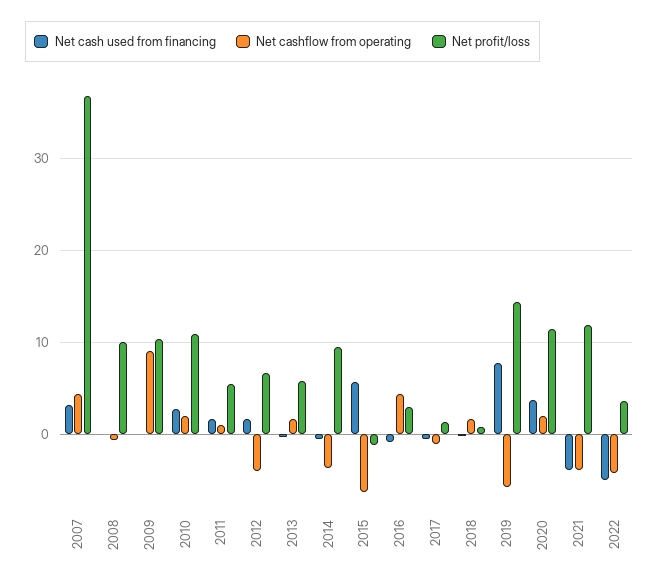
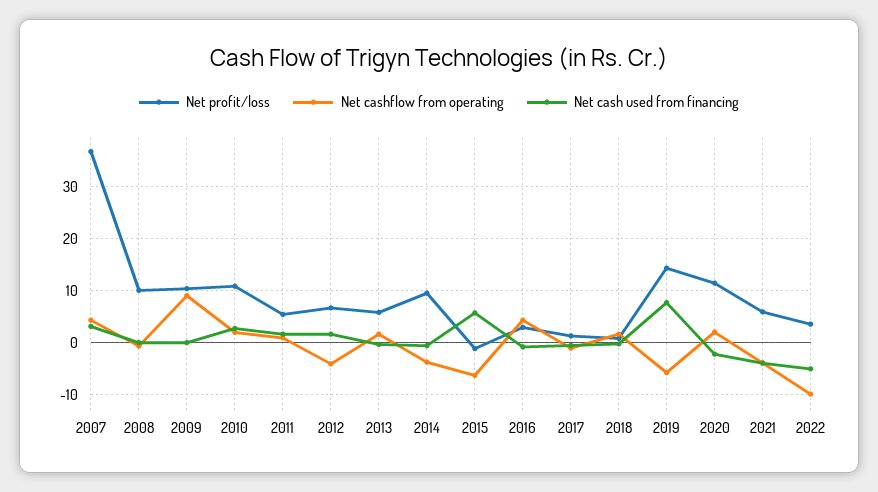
Net cash used from financing, 2020: 4 -> -2
Net profit/loss, 2021: 12 -> 6
Net cashflow from operating, 2022: -4 -> -10

